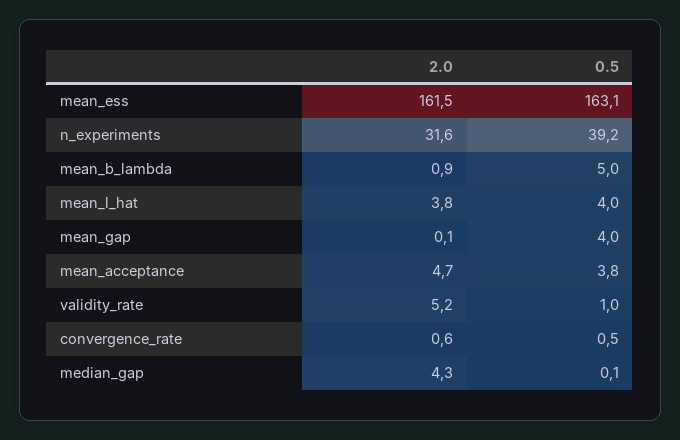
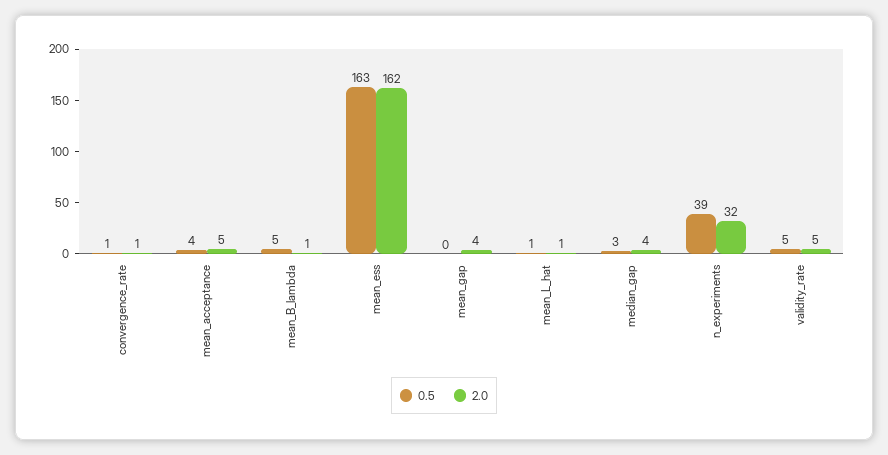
2.0, mean_l_hat: 3.8 -> 1
0.5, mean_l_hat: 4 -> 1
2.0, mean_gap: 0.1 -> 4
0.5, mean_gap: 4 -> 0
0.5, validity_rate: 1 -> 5
0.5, median_gap: 0.1 -> 3

